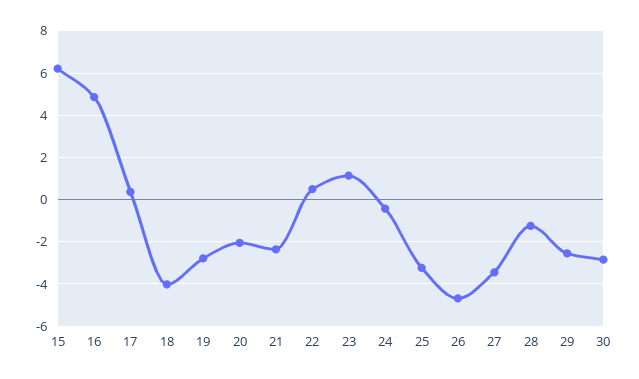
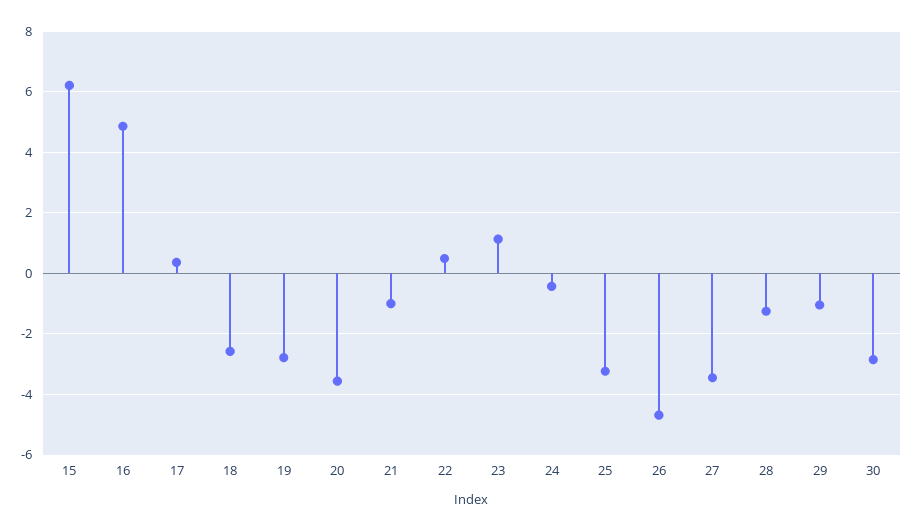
18: -4 -> -2.6
20: -2 -> -3.6
21: -2.5 -> -1
29: -2.5 -> -1

